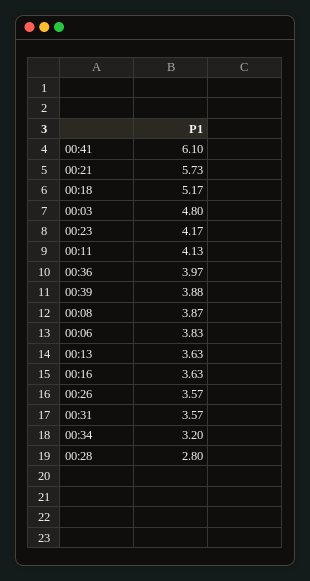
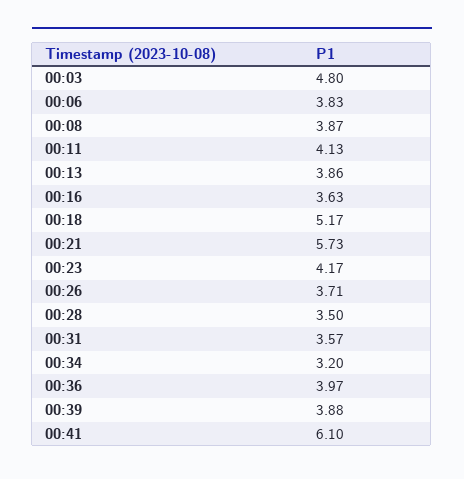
00:13: 3.63 -> 3.86
00:26: 3.57 -> 3.71
00:28: 2.8 -> 3.5

